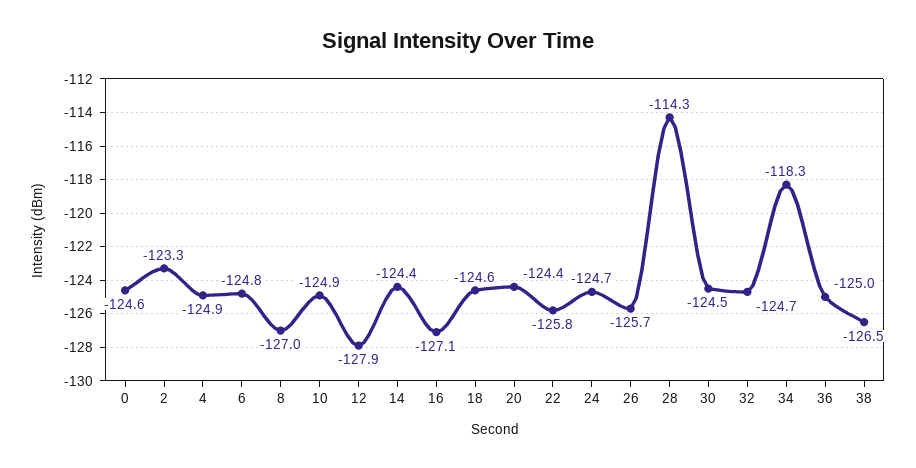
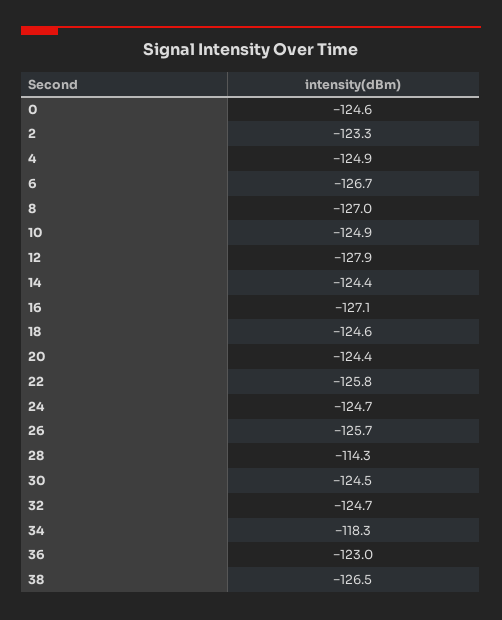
6: -124.8 -> -126.7
36: -125 -> -123

